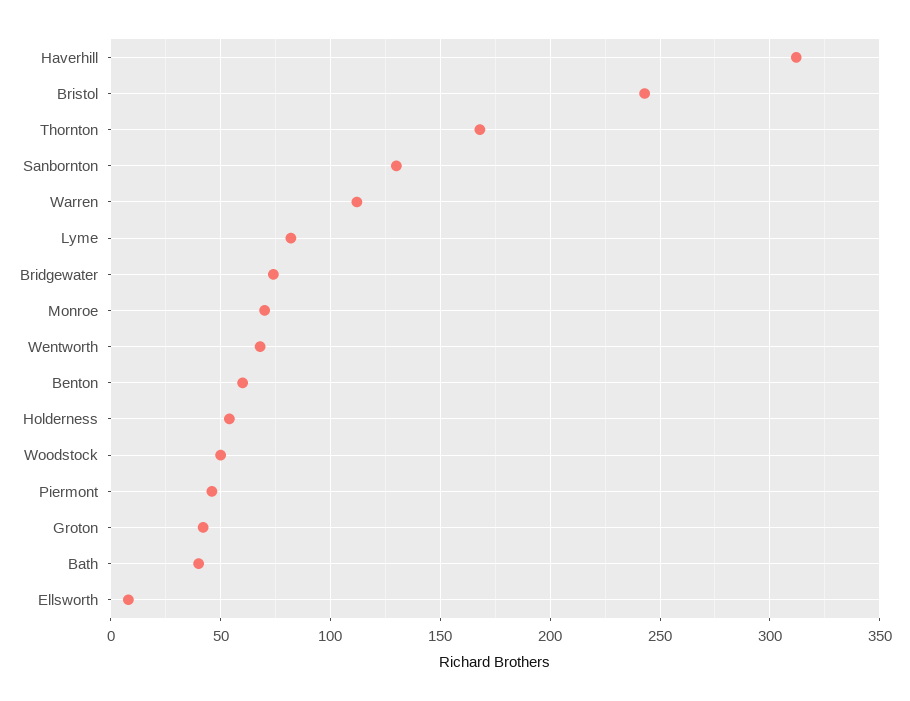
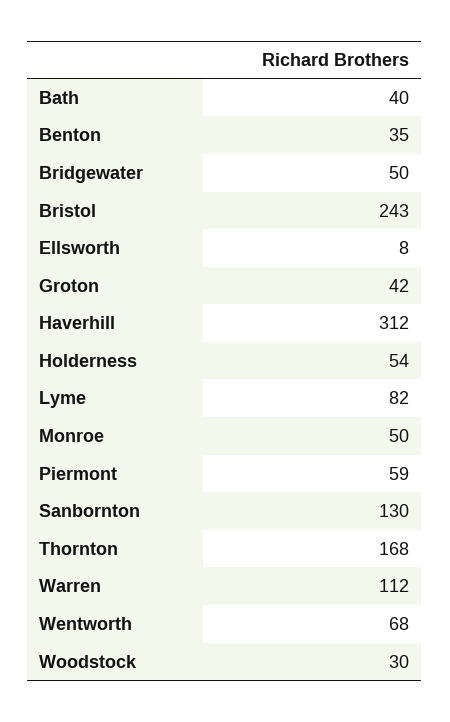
Bridgewater: 75 -> 50
Monroe: 70 -> 50
Benton: 60 -> 35
Woodstock: 50 -> 30
Piermont: 45 -> 59

